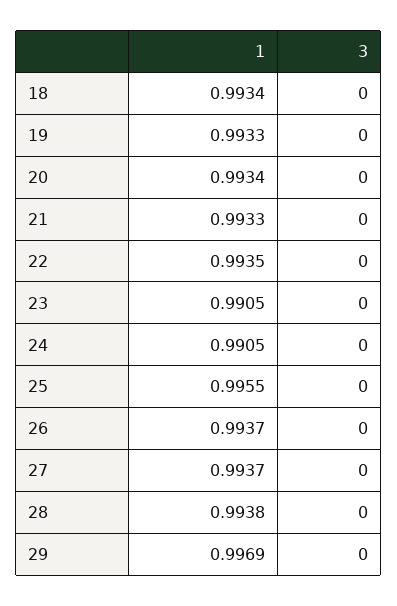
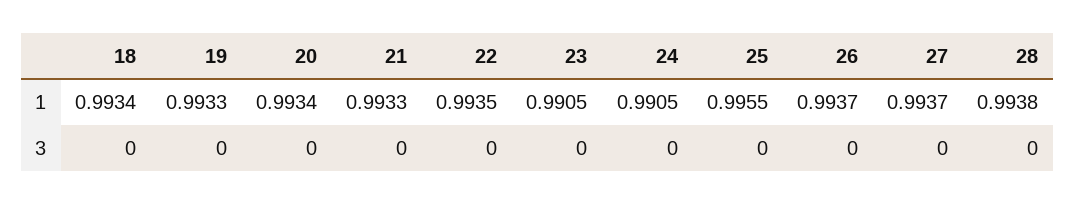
1, 29: 0.9969 -> none
3, 29: 0 -> none

